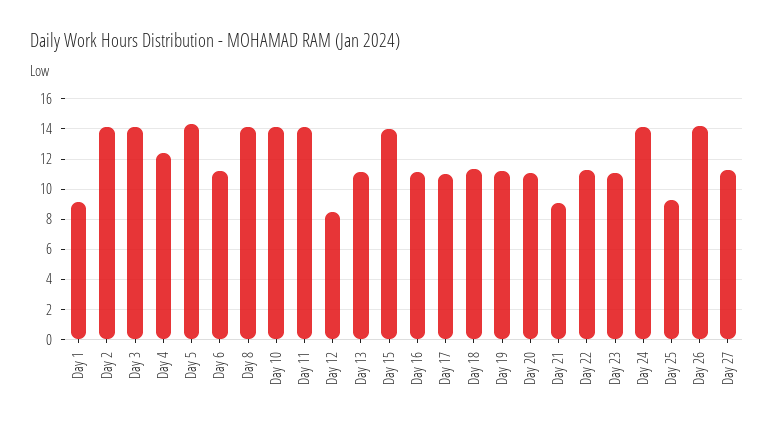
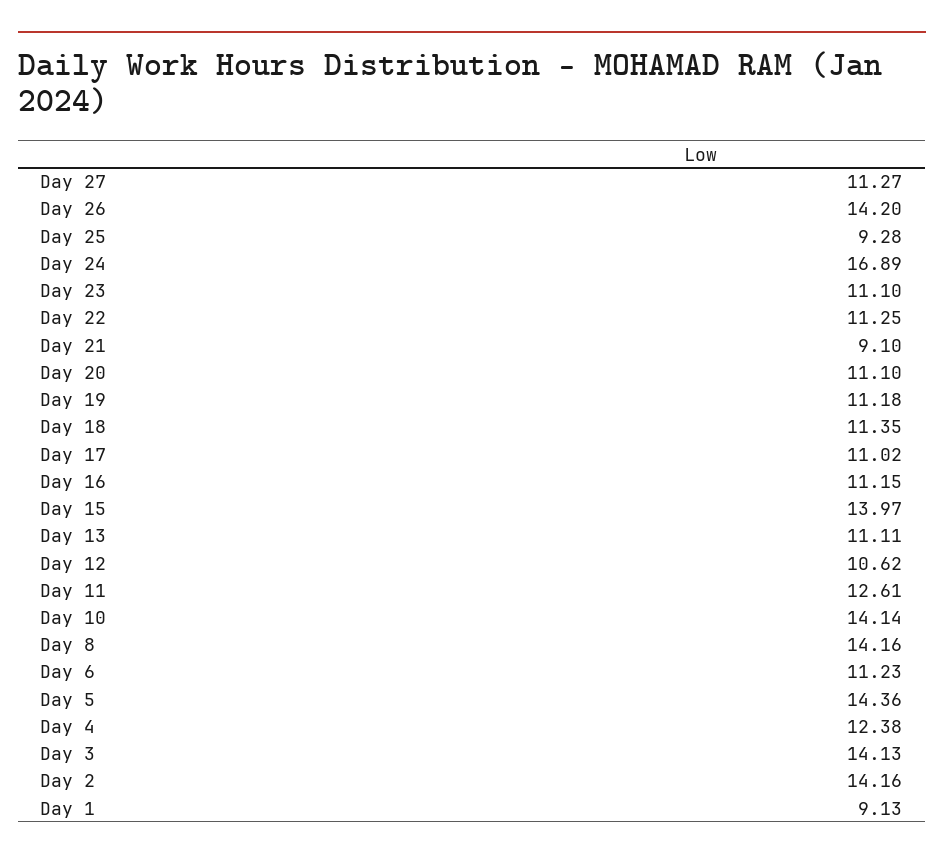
Day 11: 14 -> 12.61
Day 12: 8.5 -> 10.62
Day 24: 14 -> 16.89

